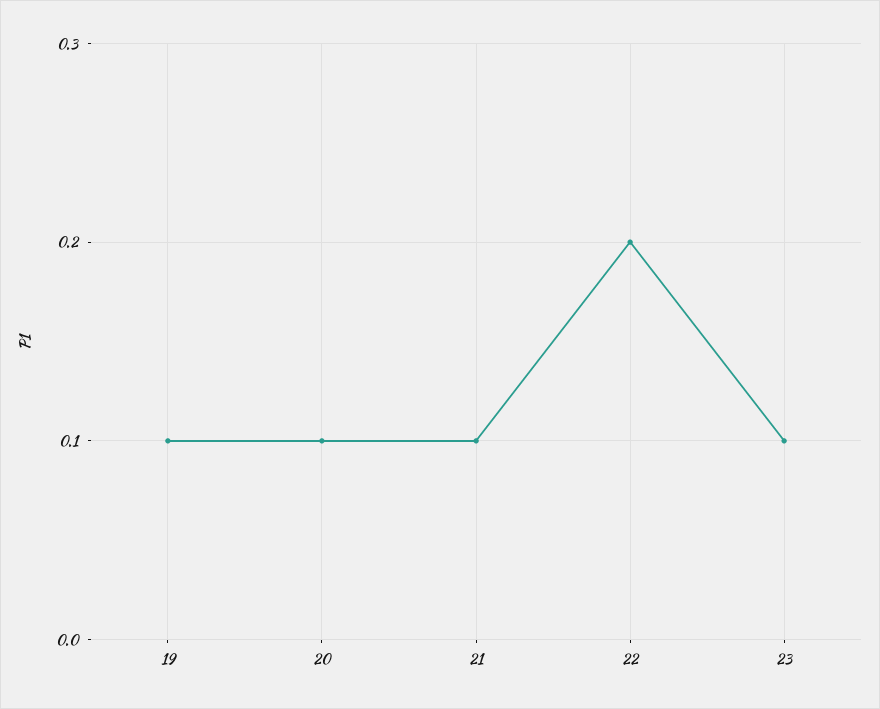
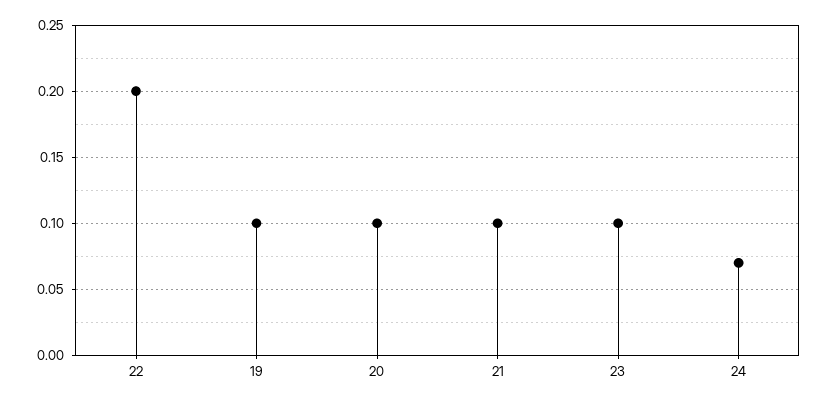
24: none -> 0.07

